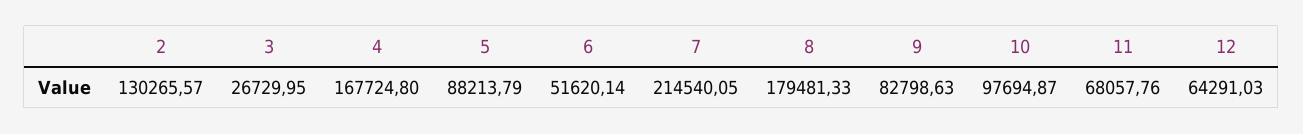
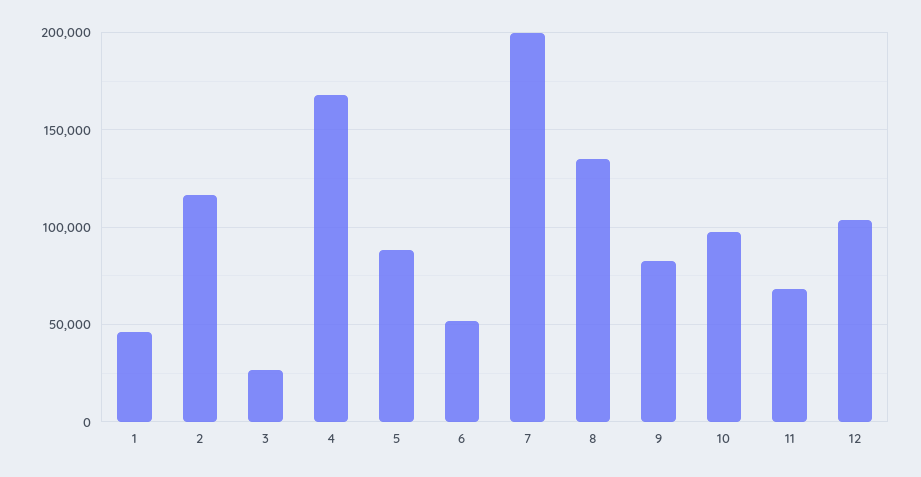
2: 130265.57 -> 115000
7: 214540.05 -> 200000
8: 179481.33 -> 135000
12: 64291.03 -> 105000
1: none -> 45000

